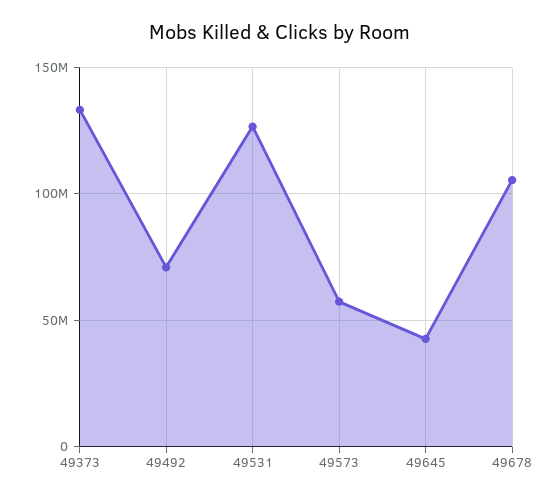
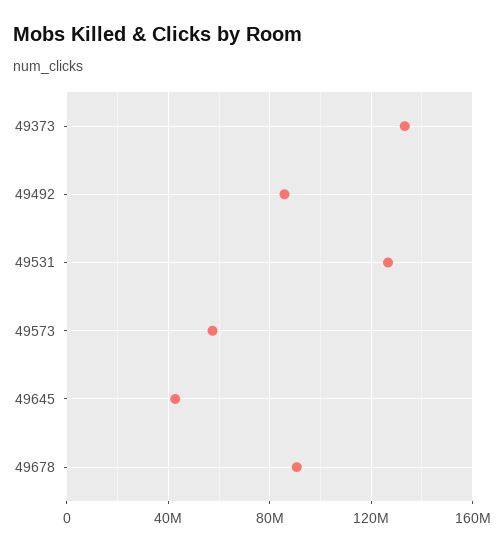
49492: 70000000 -> 85000000
49678: 105000000 -> 90000000

